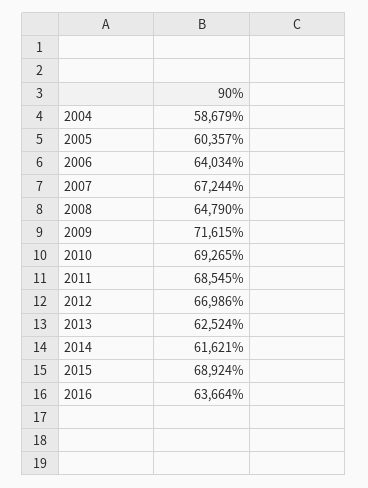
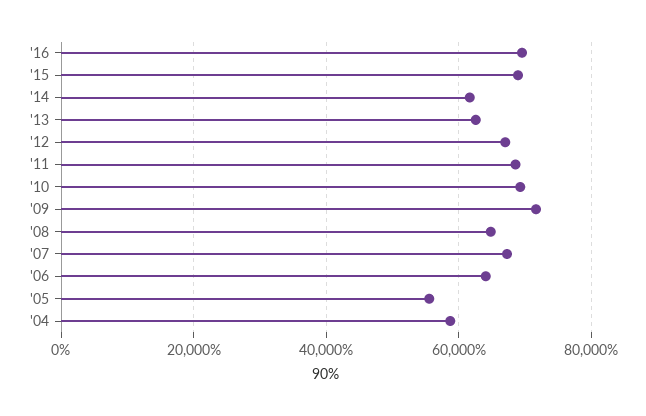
2005: 60357 -> 56000
2016: 63664 -> 70000

